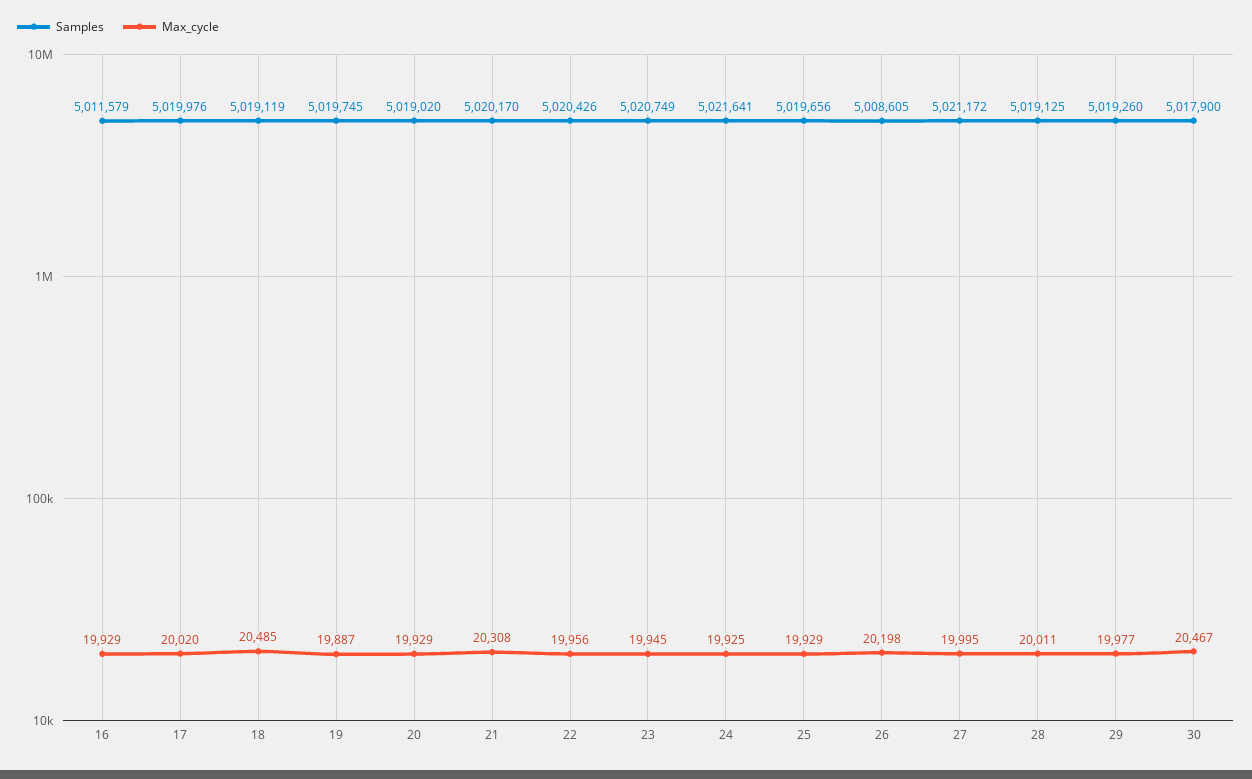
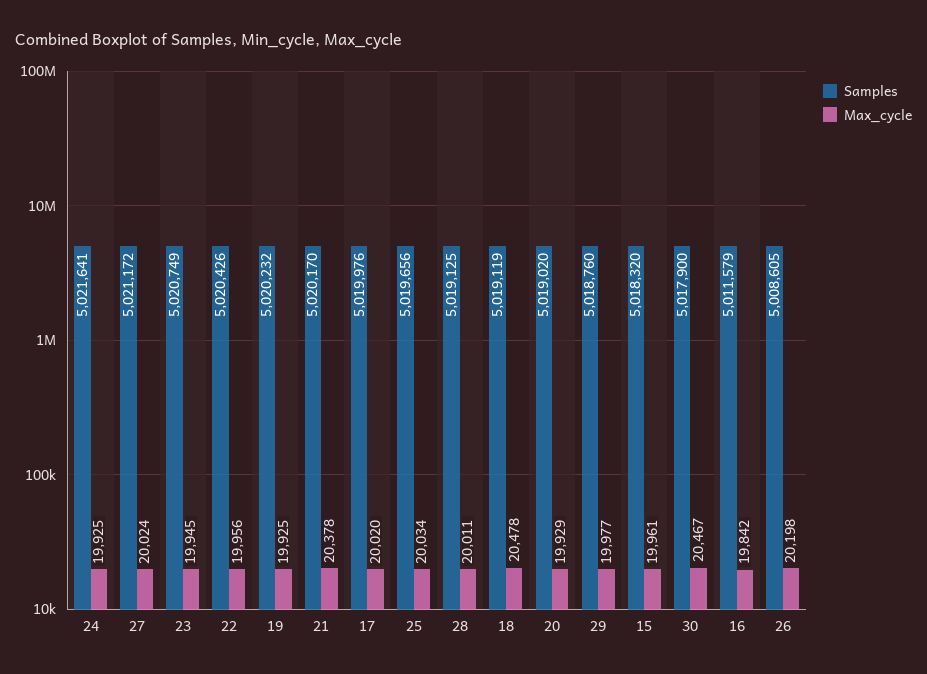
Max_cycle, 16: 19929 -> 19842
Max_cycle, 18: 20485 -> 20478
Samples, 19: 5019745 -> 5020232
Max_cycle, 19: 19887 -> 19925
Max_cycle, 21: 20308 -> 20378
Max_cycle, 25: 19929 -> 20034
Max_cycle, 27: 19995 -> 20024
Samples, 29: 5019260 -> 5018760
Samples, 15: none -> 5018320
Max_cycle, 15: none -> 19961

